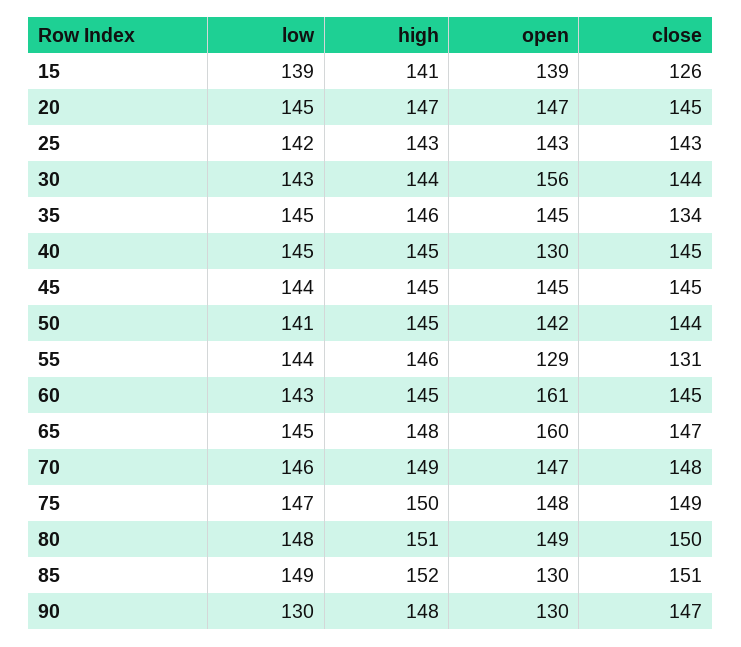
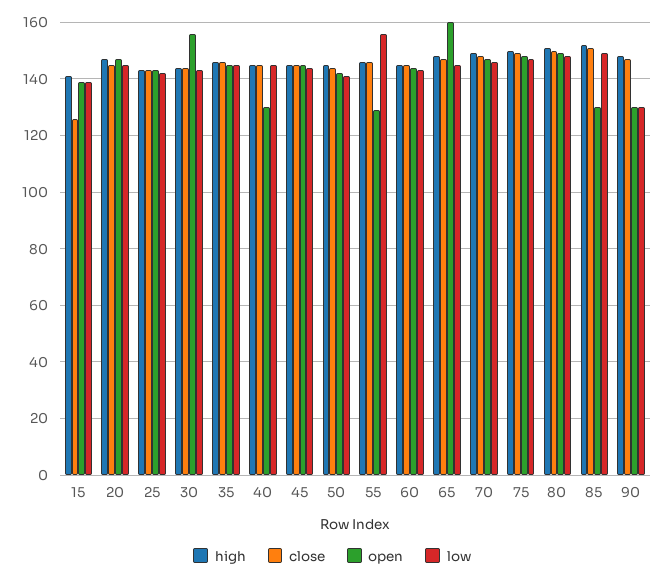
close, 35: 134 -> 145
low, 55: 144 -> 155
close, 55: 131 -> 145
open, 60: 161 -> 145

